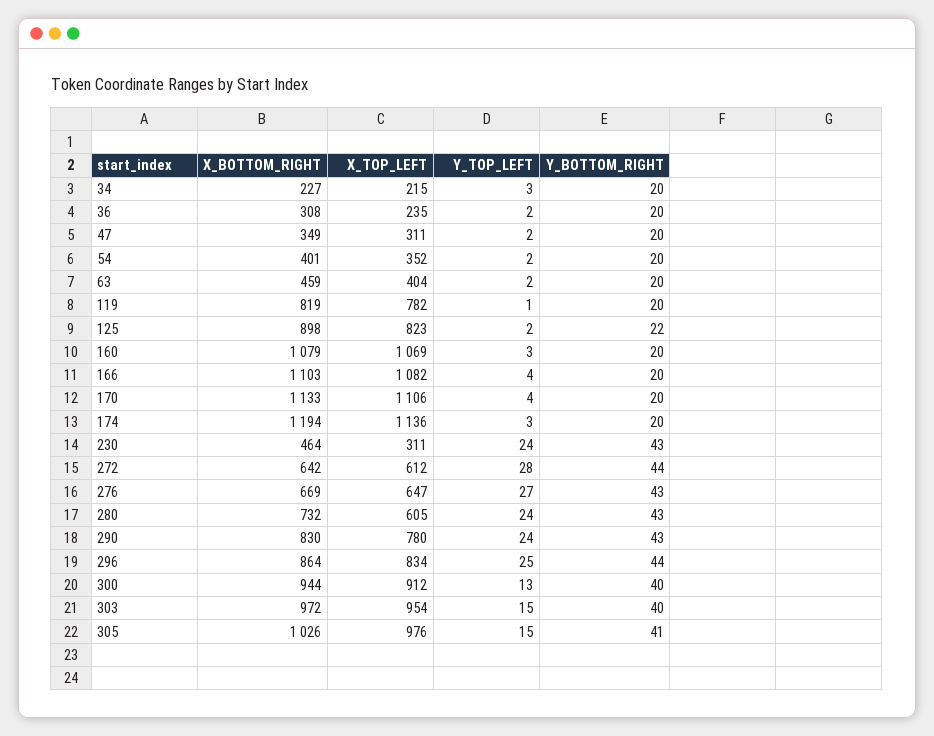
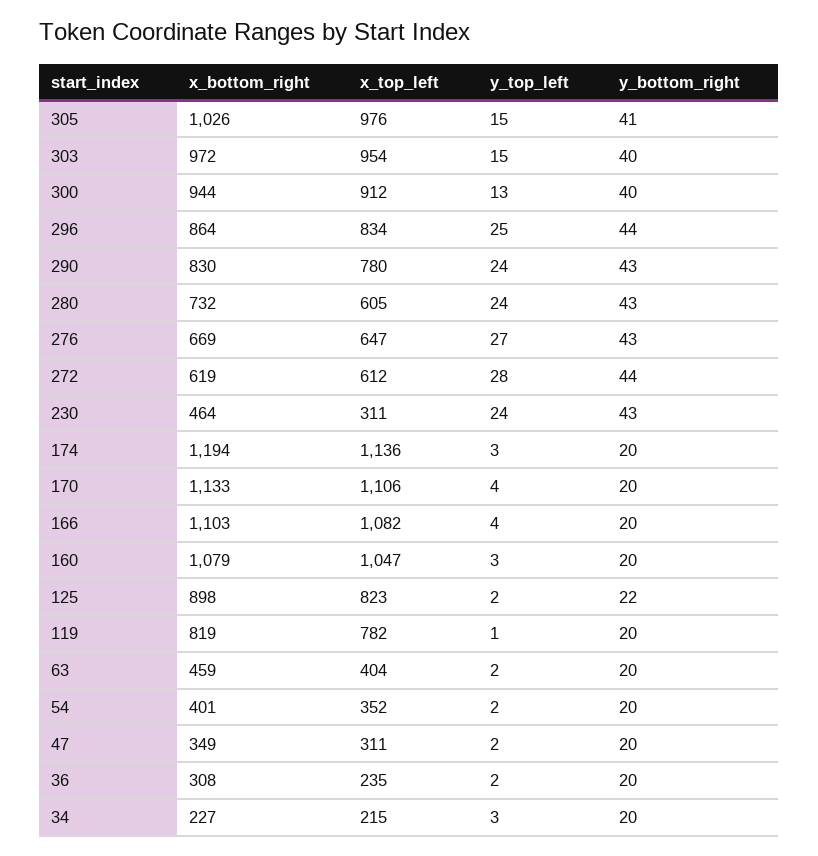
X_TOP_LEFT, 160: 1069 -> 1047
X_BOTTOM_RIGHT, 272: 642 -> 619

